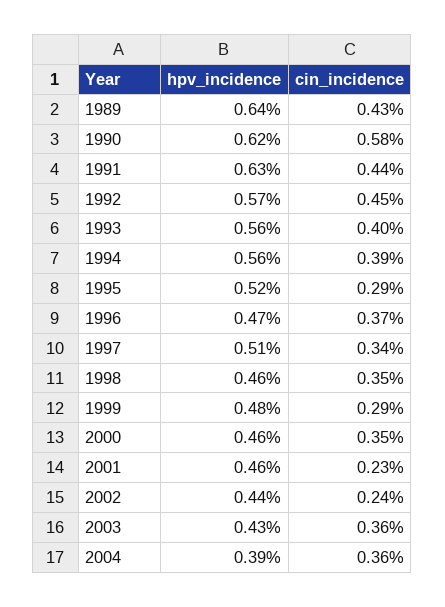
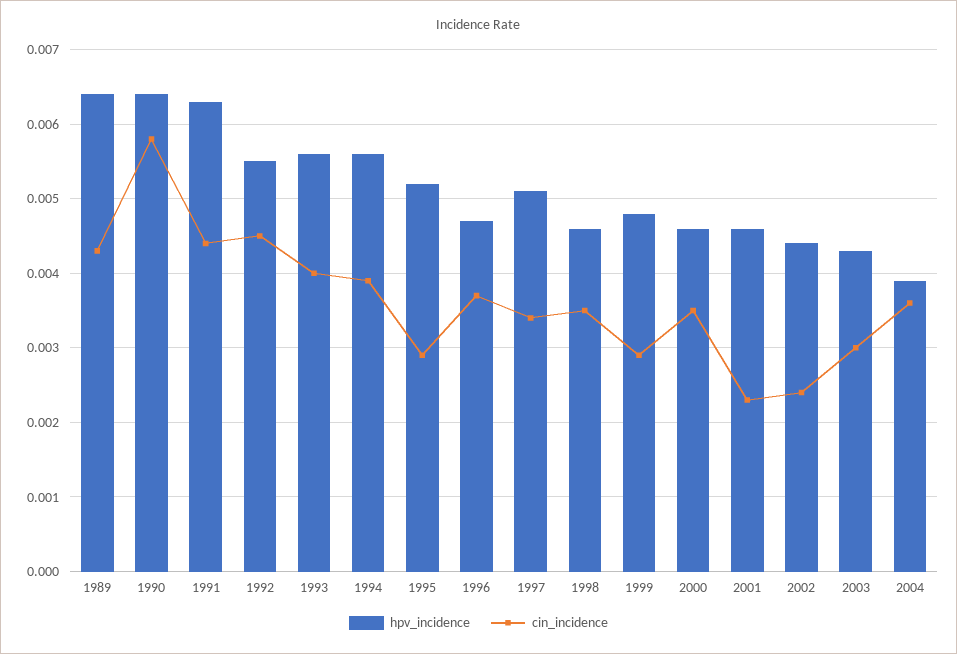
hpv_incidence, 1990: 0.0062 -> 0.0064
hpv_incidence, 1992: 0.0057 -> 0.0055
cin_incidence, 2003: 0.0036 -> 0.003

